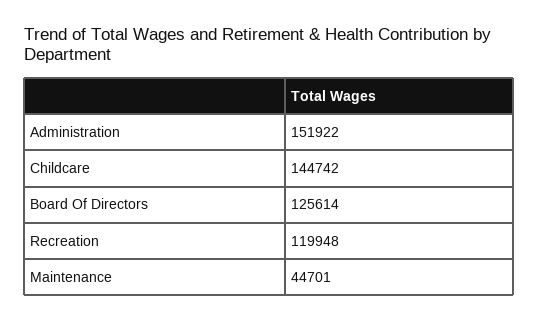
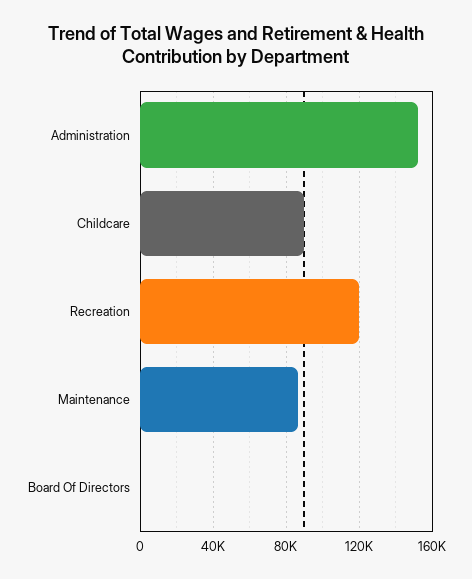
Childcare: 144742 -> 90000
Board Of Directors: 125614 -> 0
Maintenance: 44701 -> 85000

